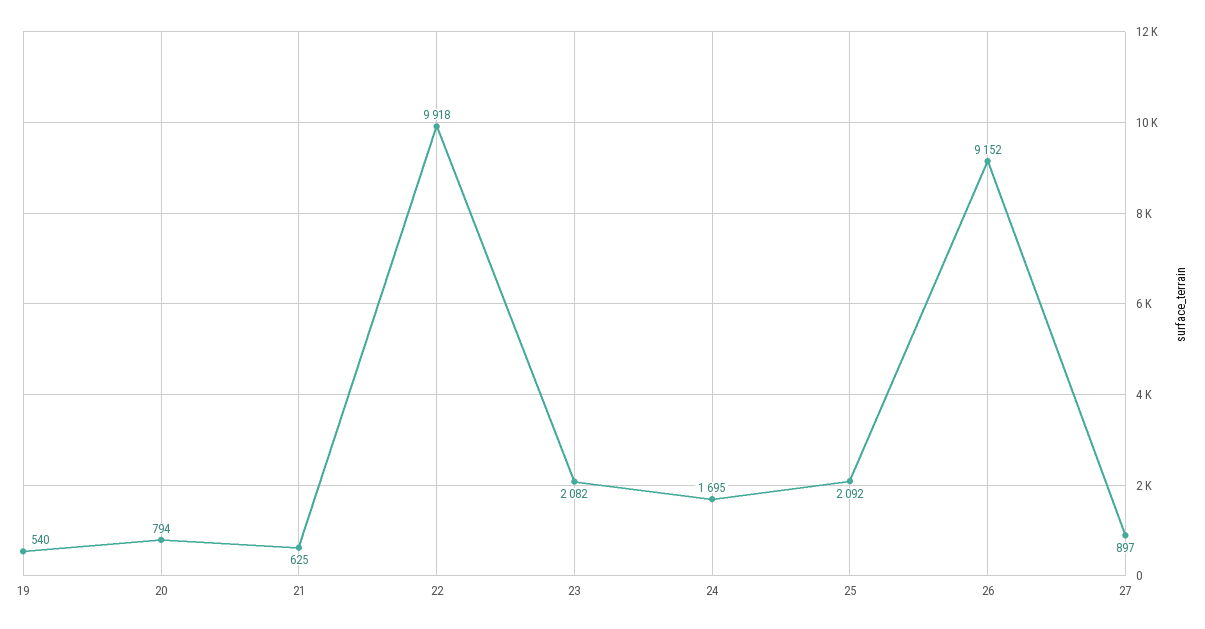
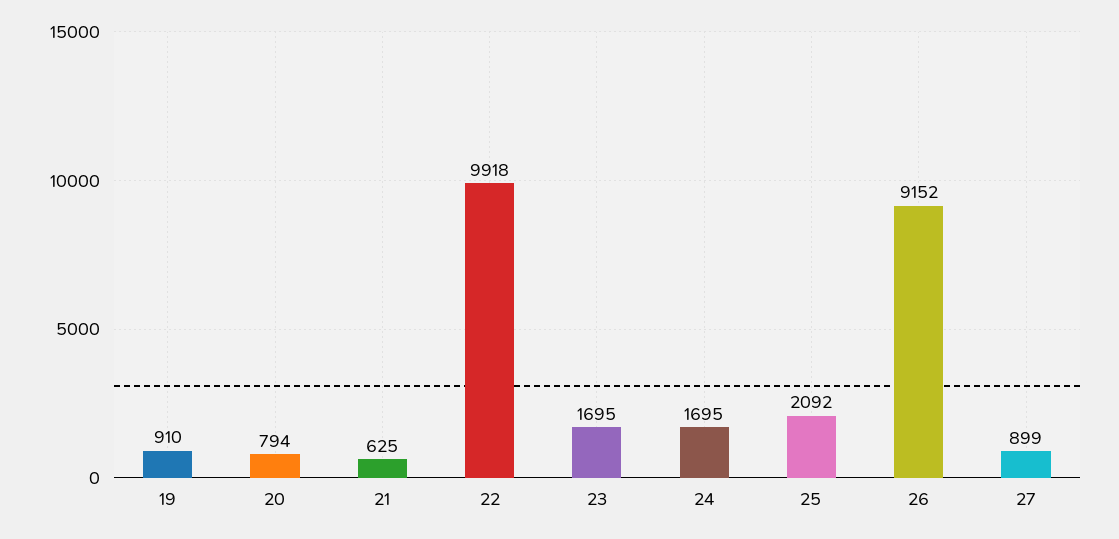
19: 540 -> 910
23: 2082 -> 1695
27: 897 -> 899

